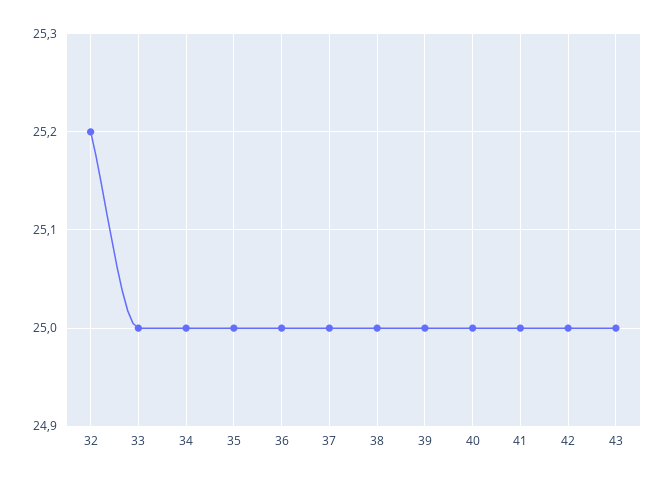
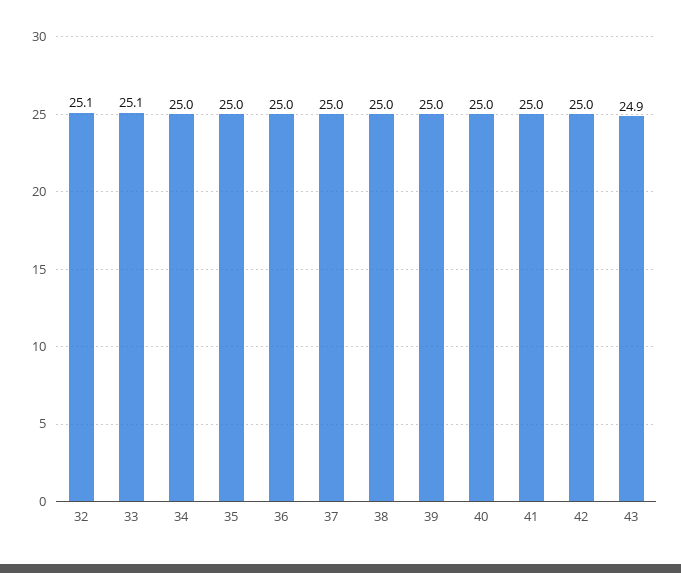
32: 25.2 -> 25.1
33: 25 -> 25.1
43: 25 -> 24.9

